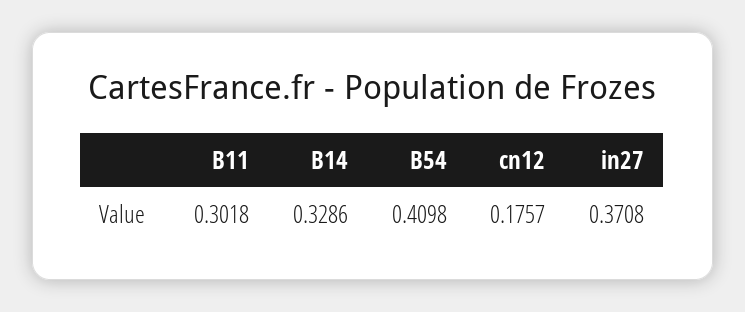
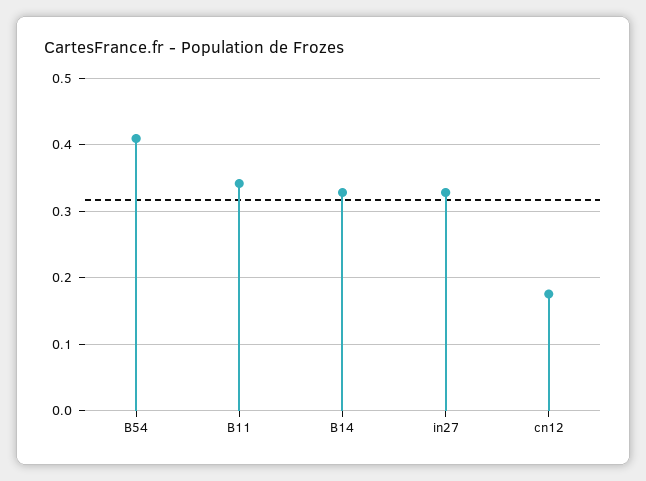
B11: 0.3018 -> 0.34
in27: 0.3708 -> 0.33

